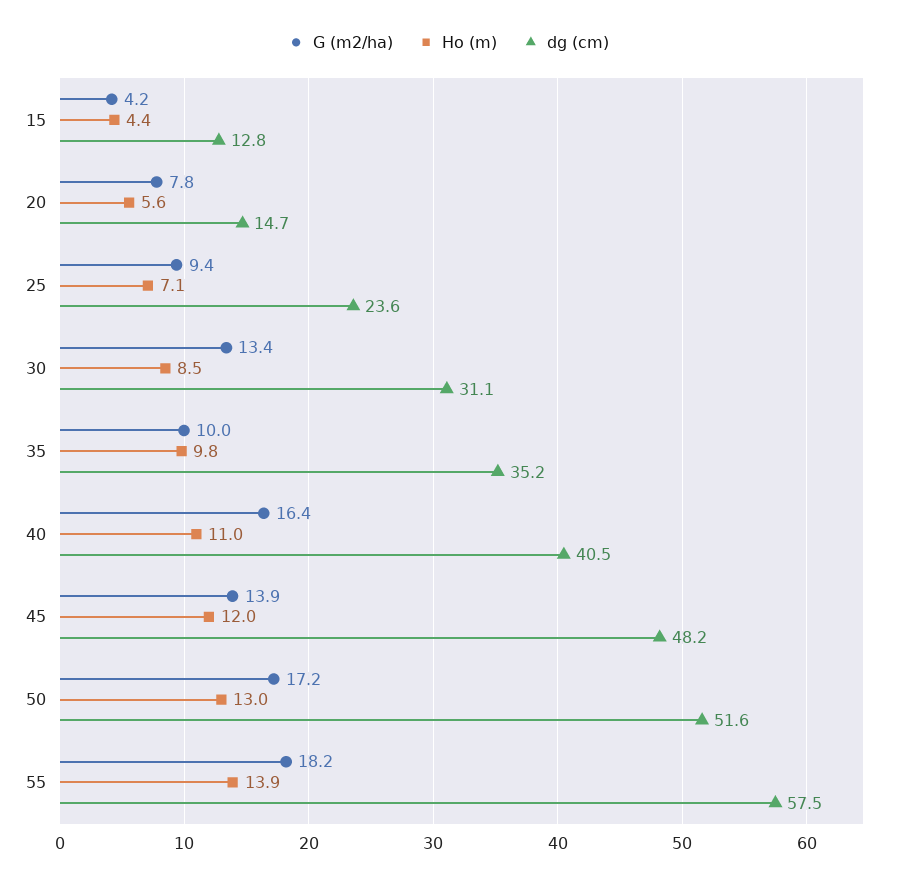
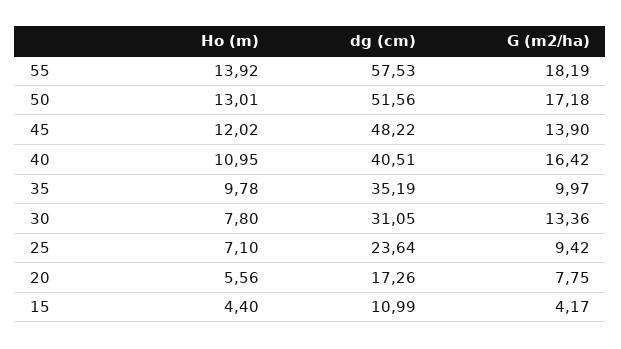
dg (cm), 15: 12.8 -> 10.99
dg (cm), 20: 14.7 -> 17.26
Ho (m), 30: 8.5 -> 7.8

